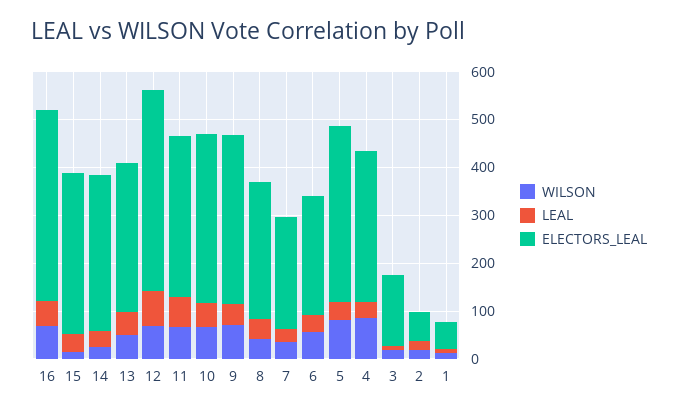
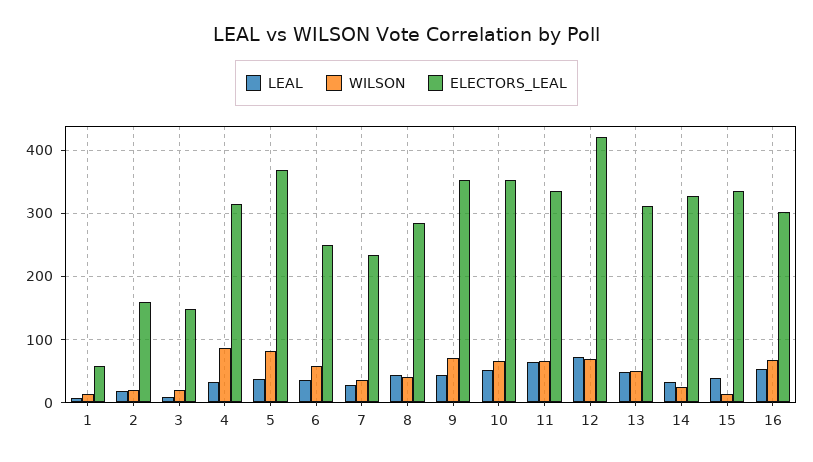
ELECTORS_LEAL, 16: 400 -> 300
ELECTORS_LEAL, 2: 60 -> 160

